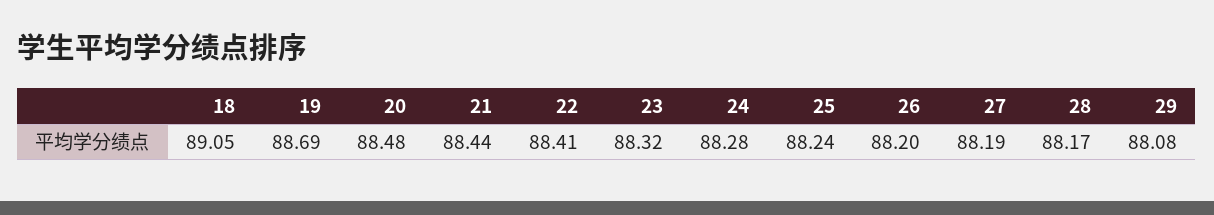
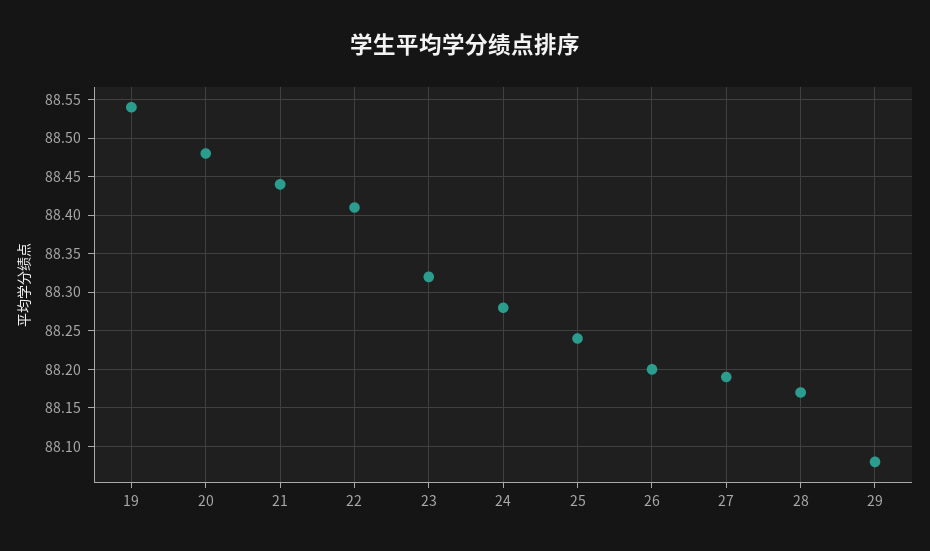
18: 89.05 -> none
19: 88.69 -> 88.54

